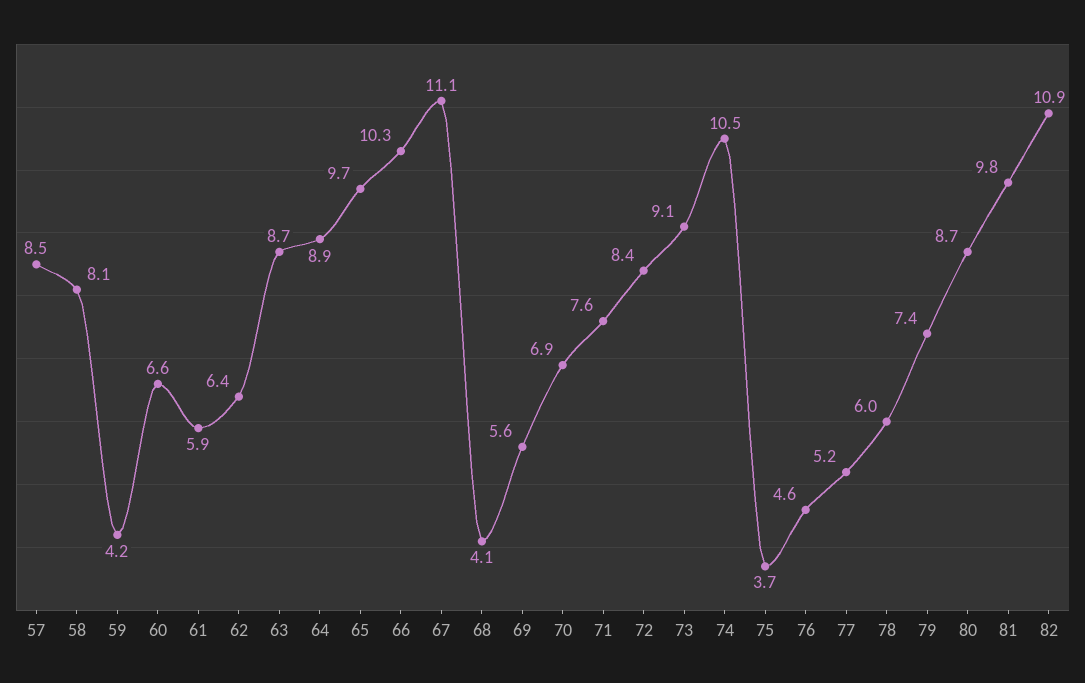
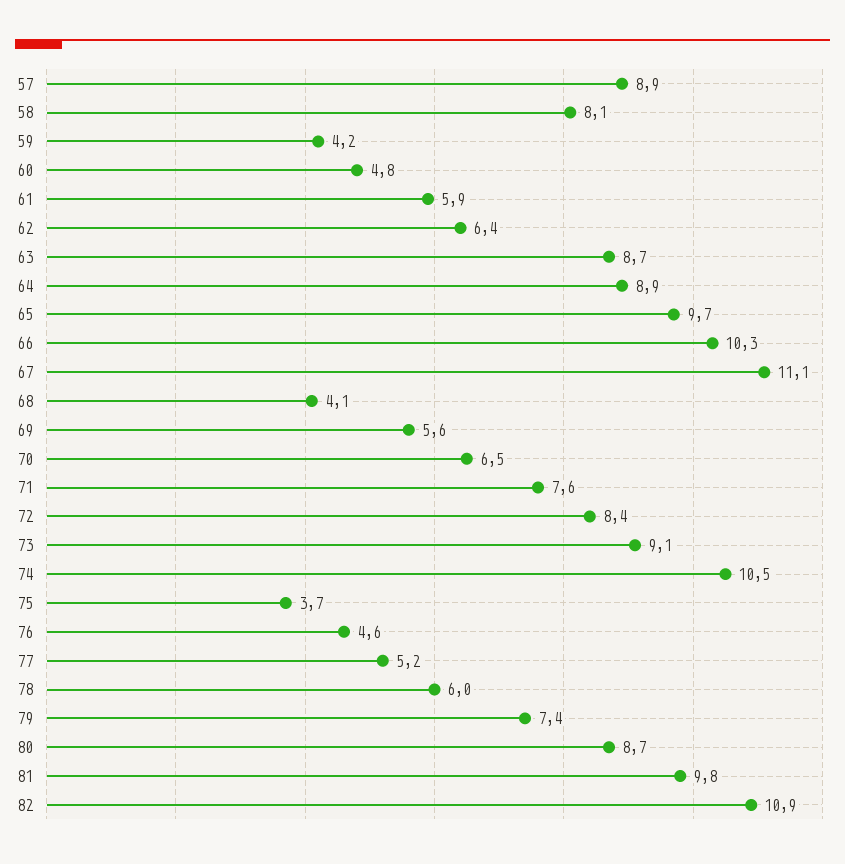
57: 8.5 -> 8.9
60: 6.6 -> 4.8
70: 6.9 -> 6.5

